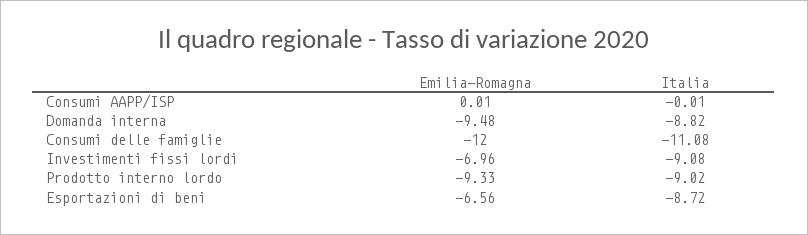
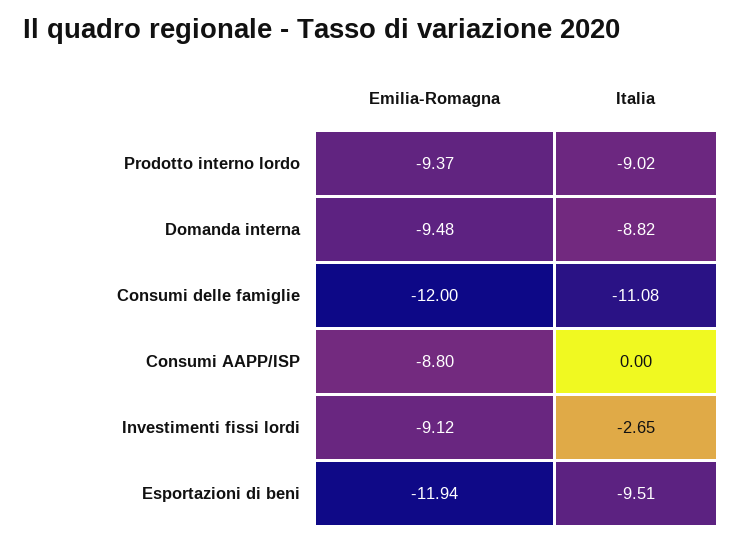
Emilia-Romagna, Consumi AAPP/ISP: 0.01 -> -8.8
Italia, Consumi AAPP/ISP: -0.01 -> 0
Emilia-Romagna, Investimenti fissi lordi: -6.96 -> -9.12
Italia, Investimenti fissi lordi: -9.08 -> -2.65
Emilia-Romagna, Prodotto interno lordo: -9.33 -> -9.37
Emilia-Romagna, Esportazioni di beni: -6.56 -> -11.94
Italia, Esportazioni di beni: -8.72 -> -9.51

